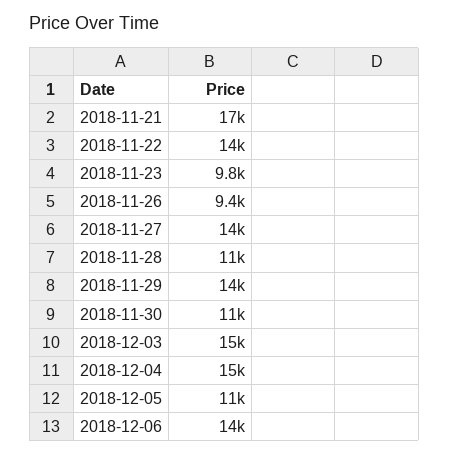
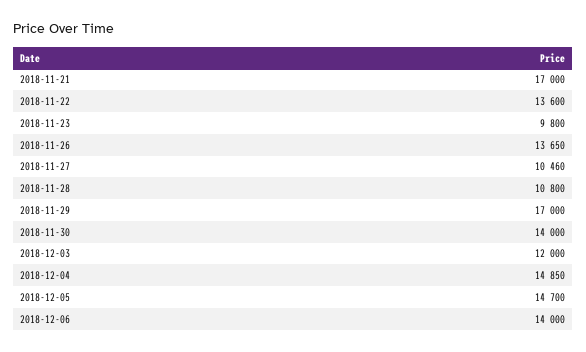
2018-11-26: 9400 -> 13650
2018-11-27: 14000 -> 10460
2018-11-29: 14000 -> 17000
2018-11-30: 11000 -> 14000
2018-12-03: 15000 -> 12000
2018-12-05: 11000 -> 14700

